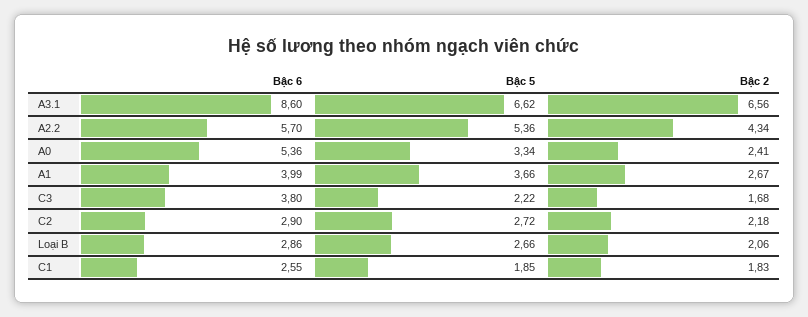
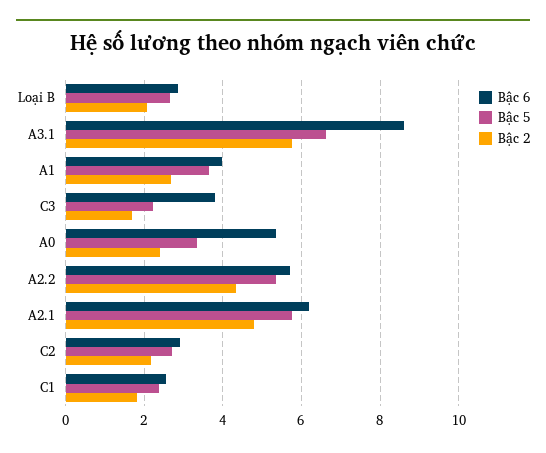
Bậc 2, A3.1: 6.56 -> 5.8
Bậc 5, C1: 1.85 -> 2.4
Bậc 6, A2.1: none -> 6.2
Bậc 5, A2.1: none -> 5.8
Bậc 2, A2.1: none -> 4.8

